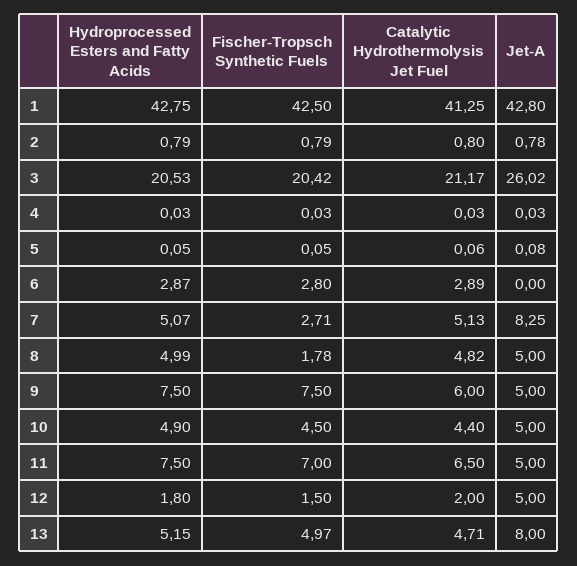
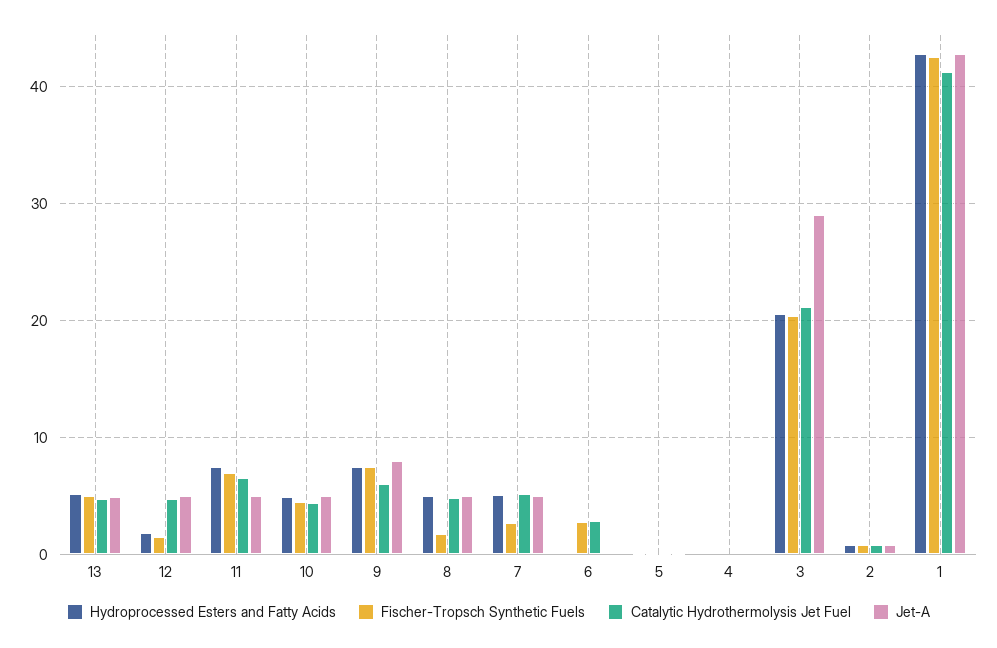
Jet-A, 3: 26.02 -> 29
Hydroprocessed Esters and Fatty Acids, 6: 2.87 -> 0
Jet-A, 7: 8.25 -> 5
Jet-A, 9: 5 -> 8
Catalytic Hydrothermolysis Jet Fuel, 12: 2 -> 5
Jet-A, 13: 8 -> 5

